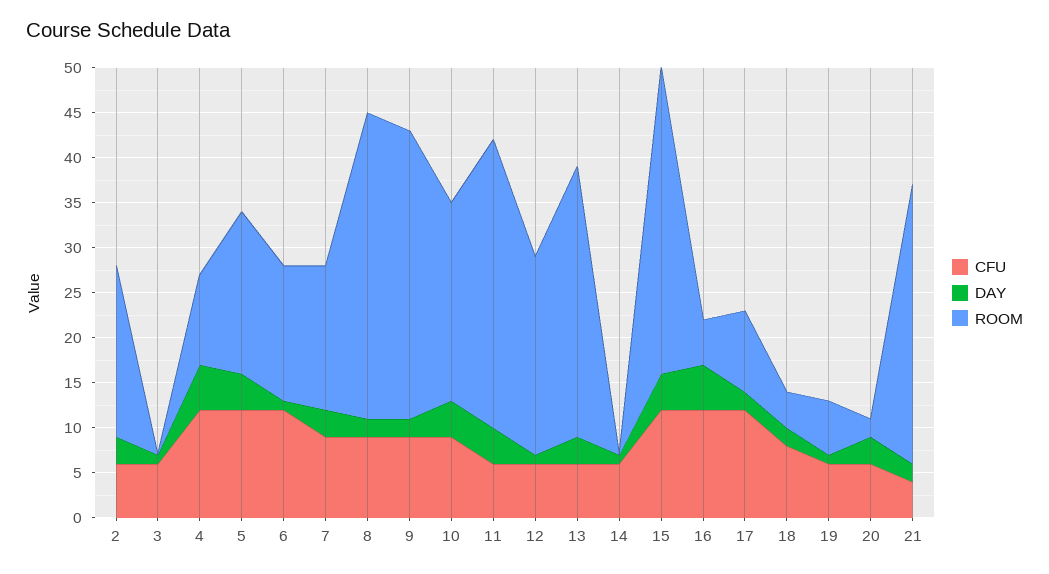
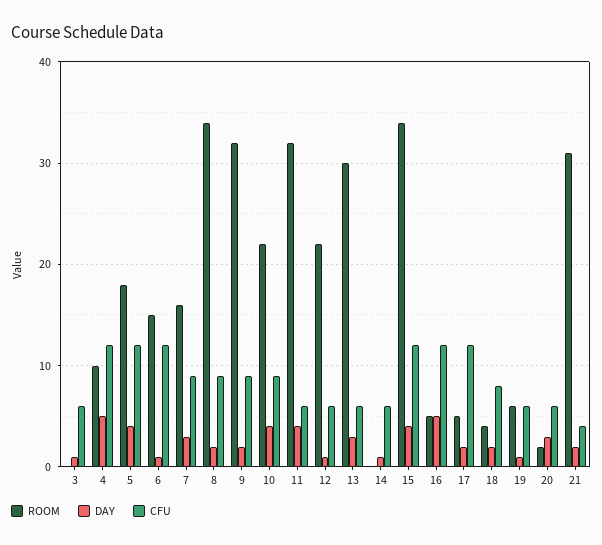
CFU, 2: 6 -> none
DAY, 2: 3 -> none
ROOM, 2: 19 -> none
ROOM, 17: 9 -> 5

